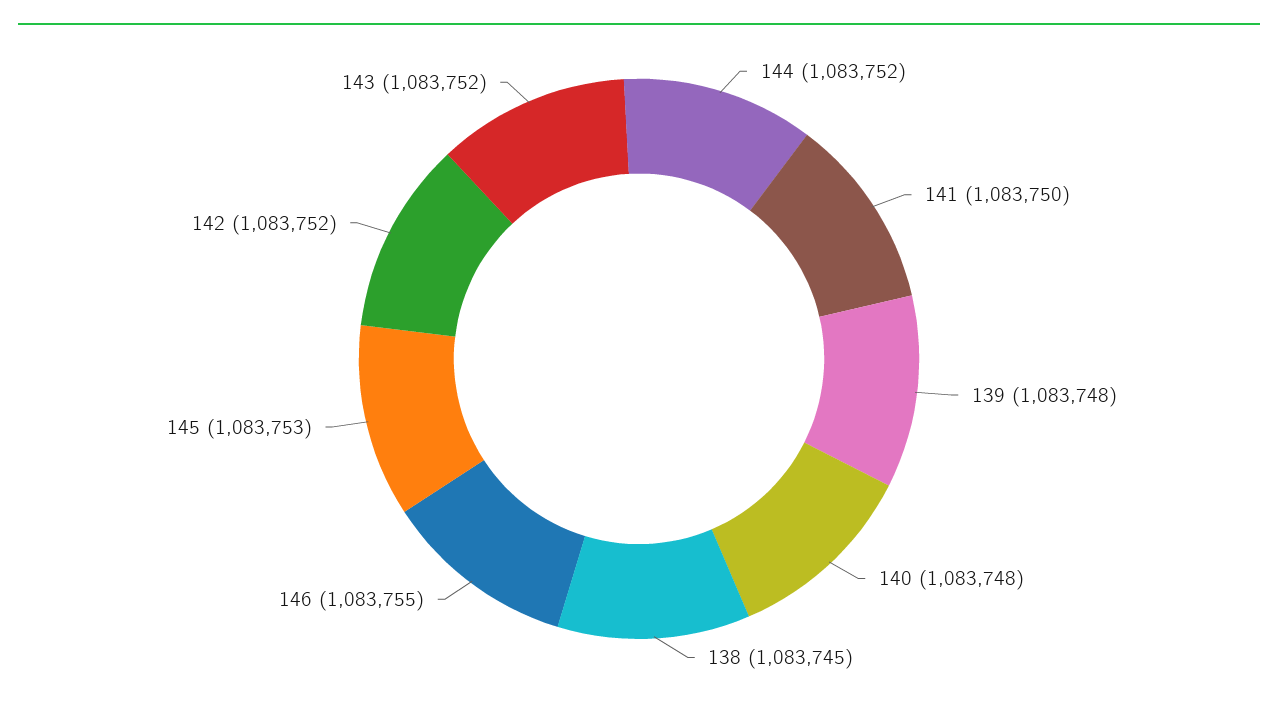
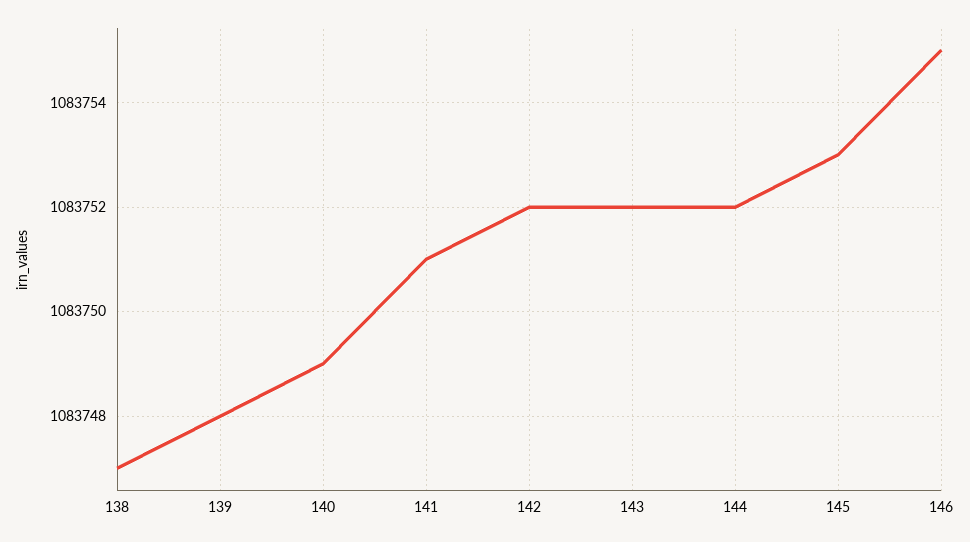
141: 1083750 -> 1083751
140: 1083748 -> 1083749
138: 1083745 -> 1083747

